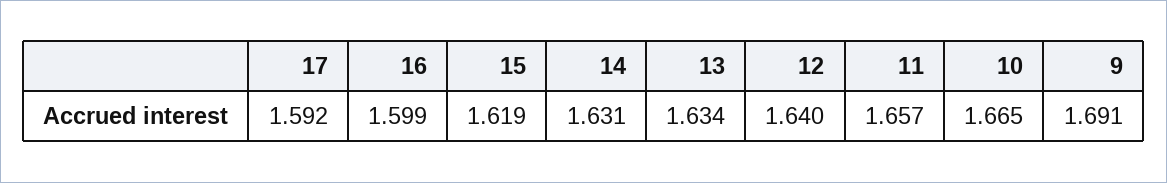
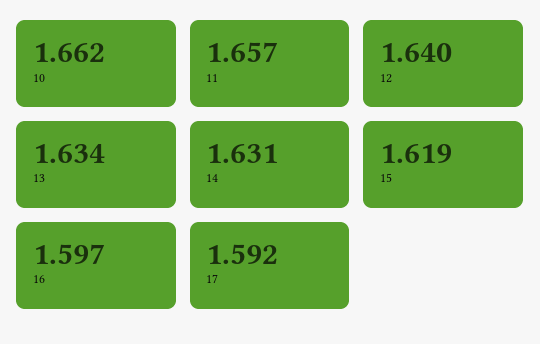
16: 1.599 -> 1.597
10: 1.665 -> 1.662
9: 1.691 -> none

